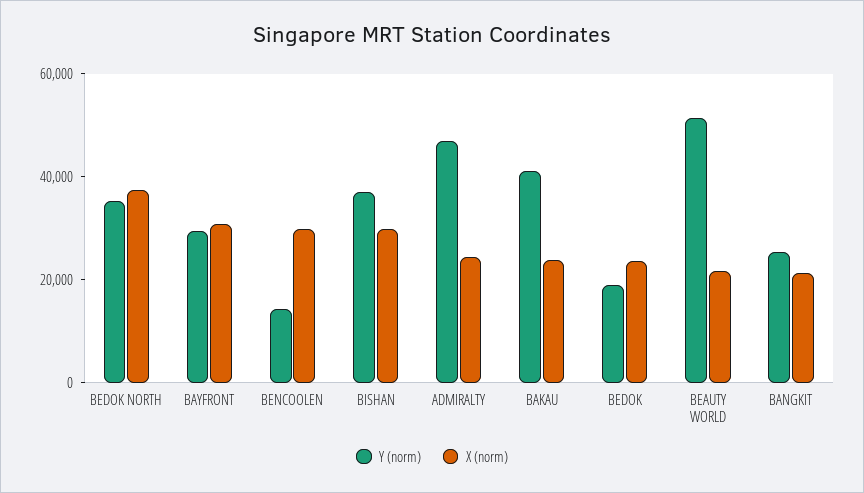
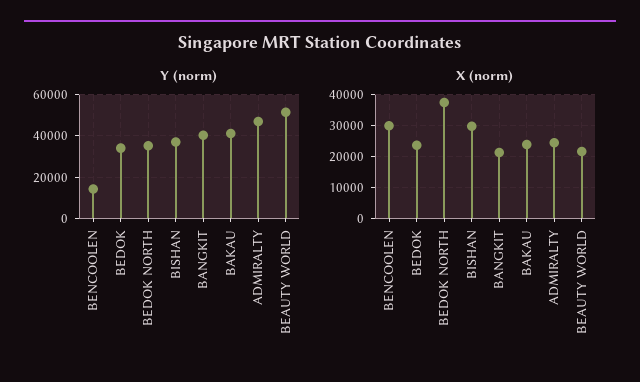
Y (norm), BAYFRONT: 30000 -> none
X (norm), BAYFRONT: 30000 -> none
Y (norm), BEDOK: 20000 -> 35000
Y (norm), BANGKIT: 25000 -> 40000

